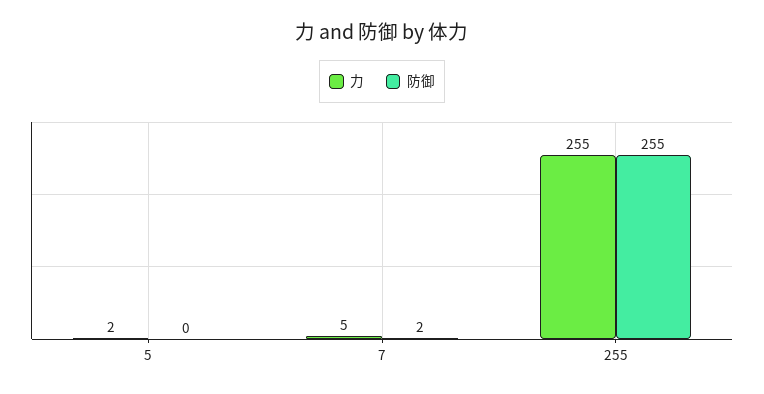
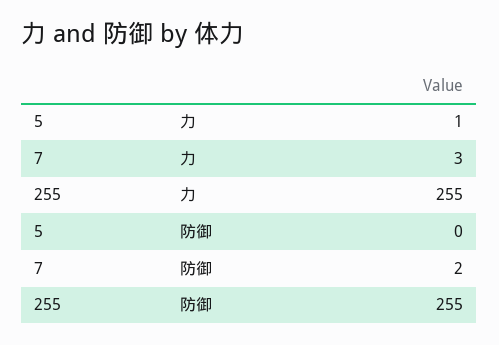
力, 5: 2 -> 1
力, 7: 5 -> 3

